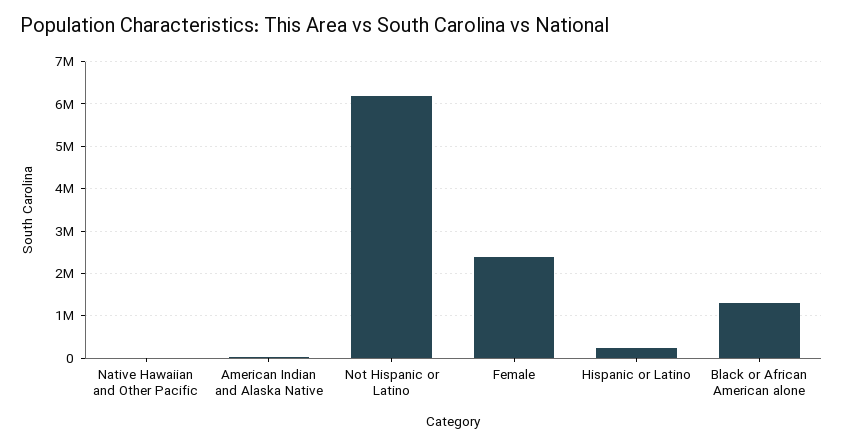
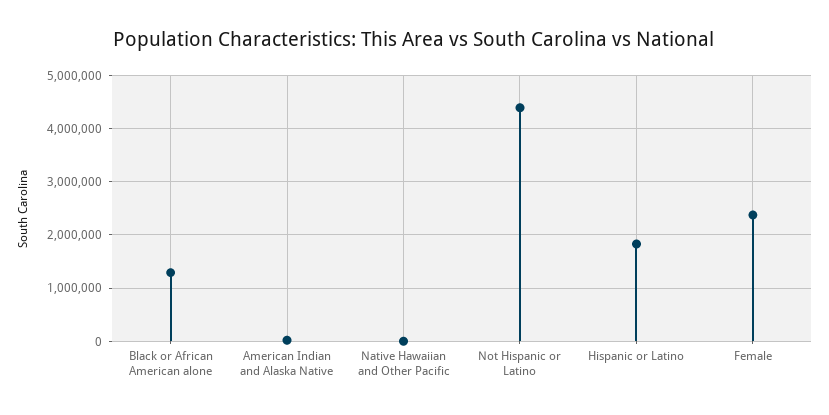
Not Hispanic or Latino: 6200000 -> 4400000
Hispanic or Latino: 200000 -> 1800000

